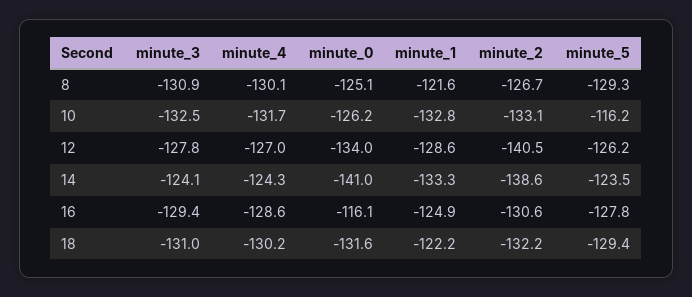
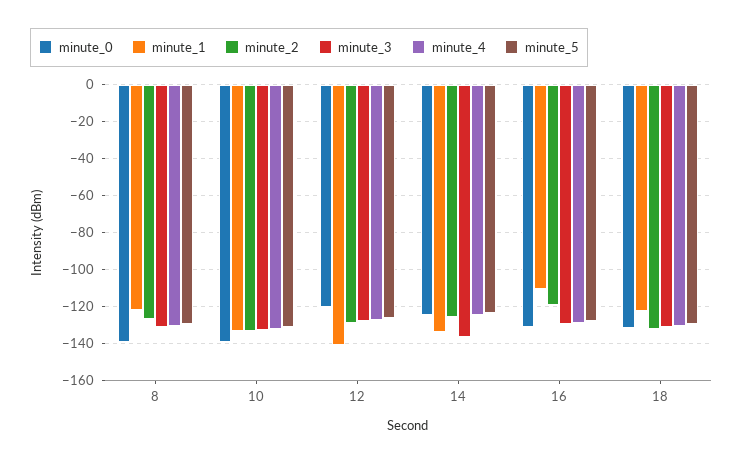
minute_0, 8: -125.1 -> -140
minute_0, 10: -126.2 -> -140
minute_5, 10: -116.2 -> -130
minute_0, 12: -134 -> -120
minute_1, 12: -128.6 -> -140
minute_2, 12: -140.5 -> -130
minute_3, 14: -124.1 -> -135
minute_0, 14: -141 -> -125
minute_2, 14: -138.6 -> -125
minute_0, 16: -116.1 -> -130
minute_1, 16: -124.9 -> -110
minute_2, 16: -130.6 -> -120

